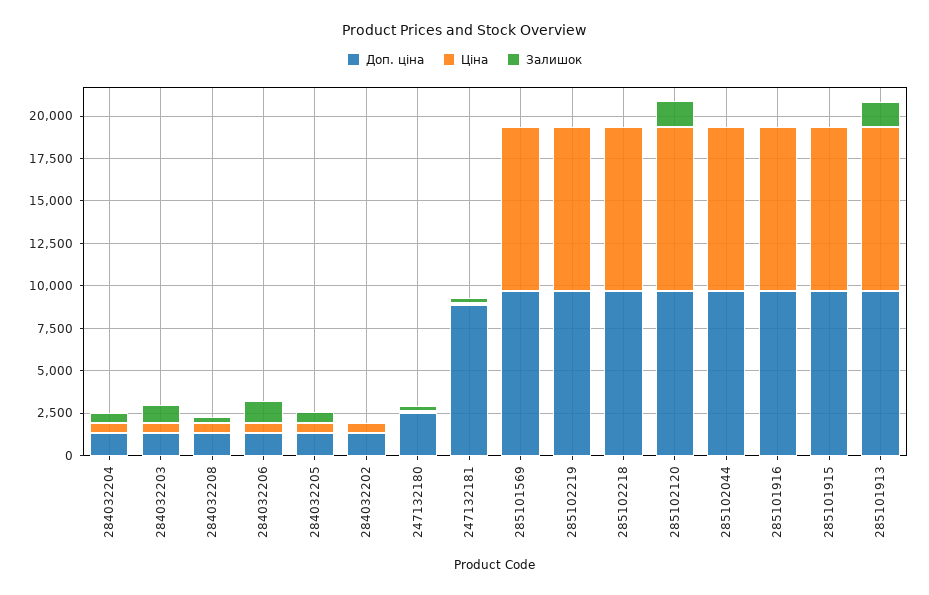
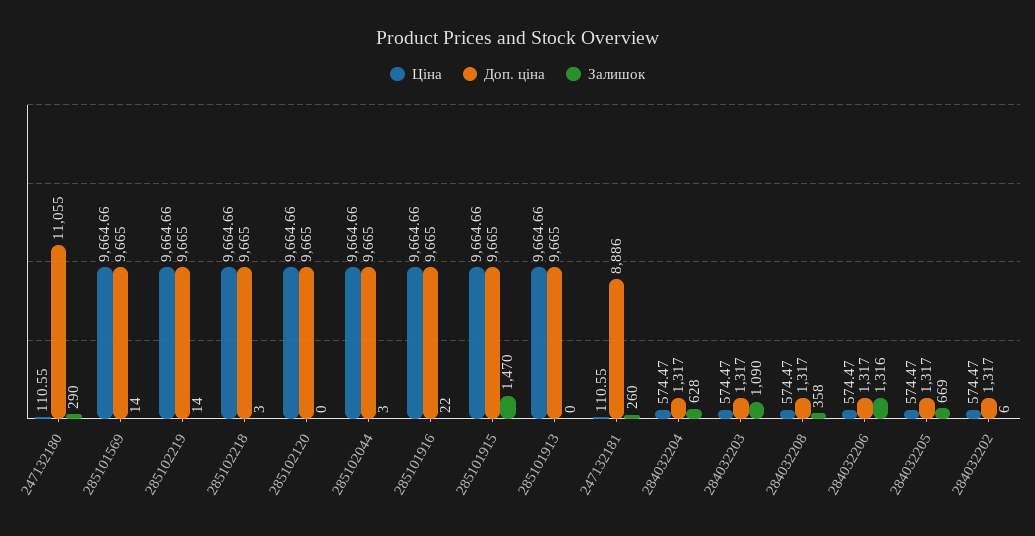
Доп. ціна, 247132180: 2500 -> 11055
Залишок, 285102120: 1500 -> 0
Залишок, 285101915: 0 -> 1470
Залишок, 285101913: 1500 -> 0

